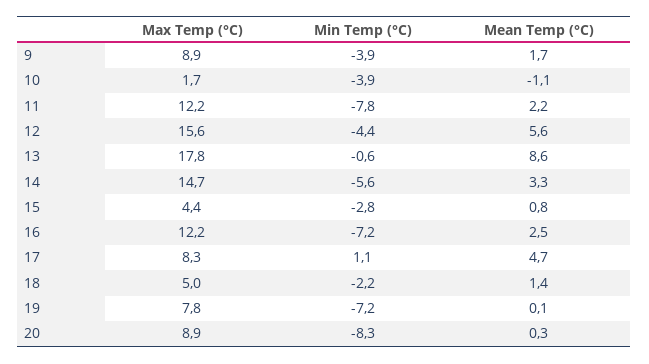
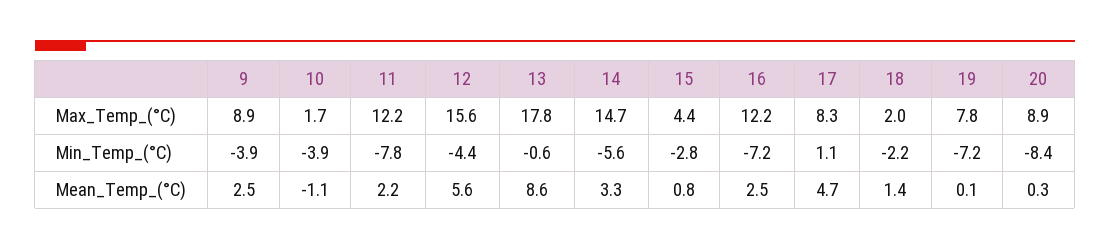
Mean Temp (°C), 9: 1.7 -> 2.5
Max Temp (°C), 18: 5 -> 2
Min Temp (°C), 20: -8.3 -> -8.4

